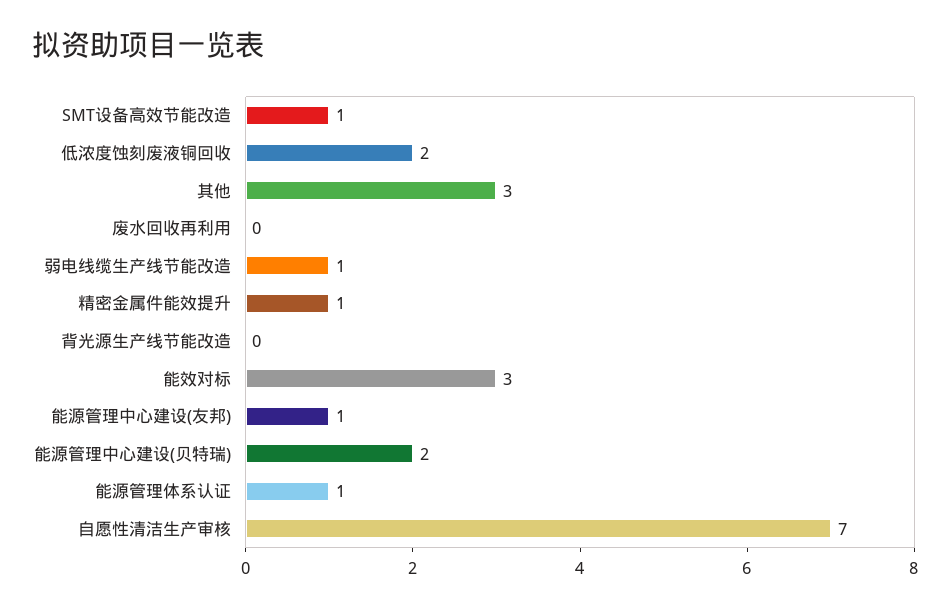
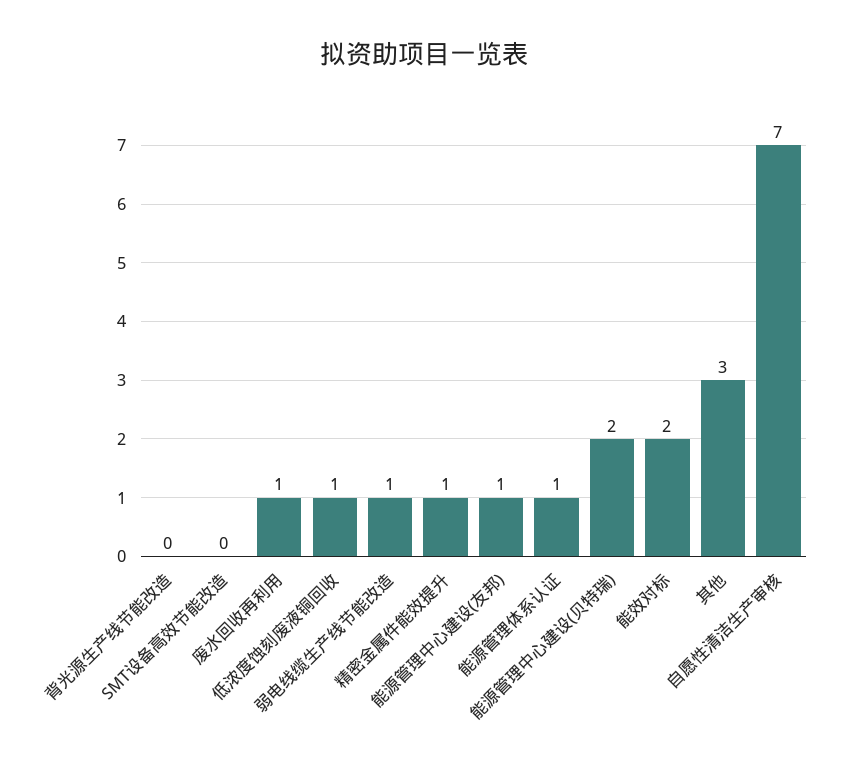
SMT设备高效节能改造: 1 -> 0
低浓度蚀刻废液铜回收: 2 -> 1
废水回收再利用: 0 -> 1
能效对标: 3 -> 2

